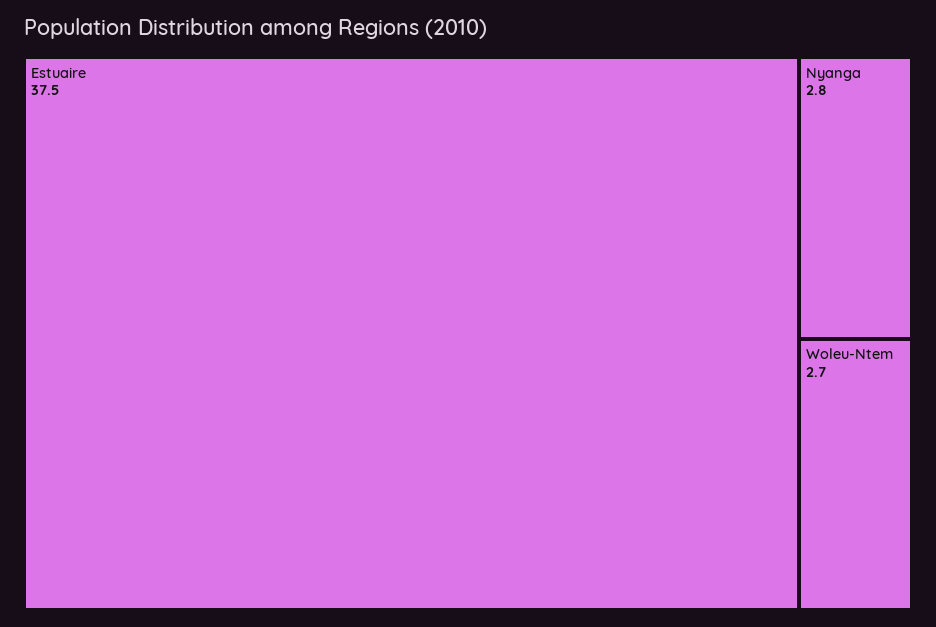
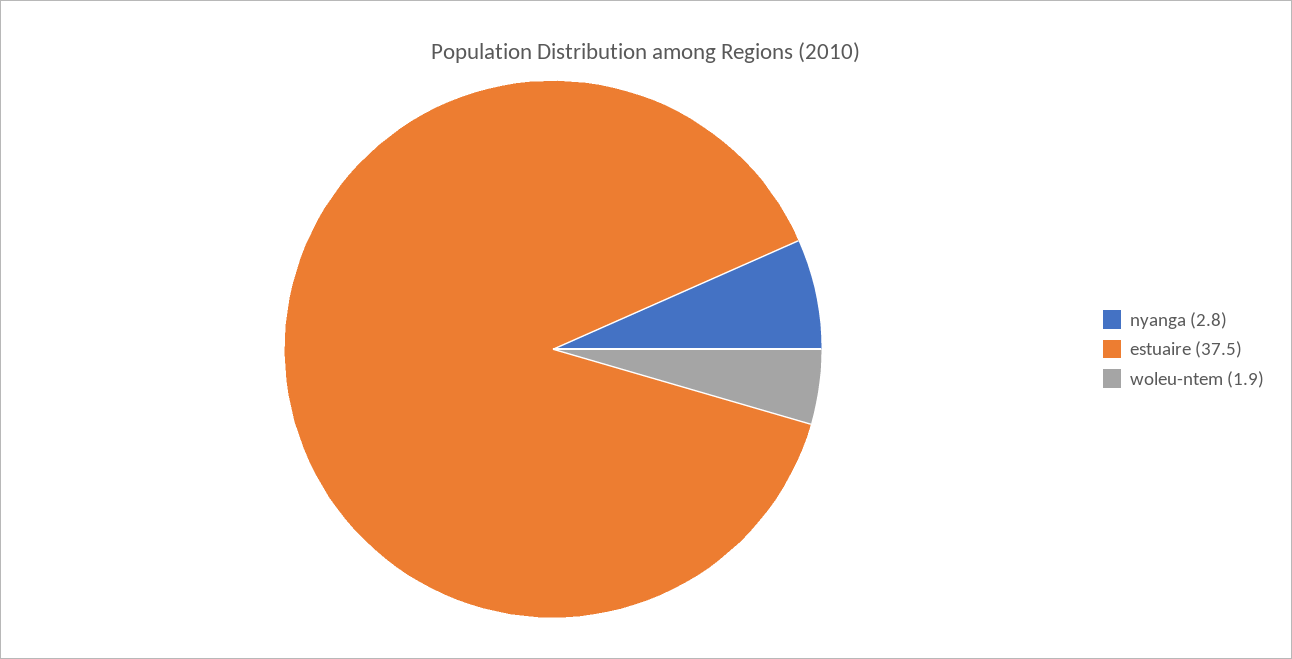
Woleu-Ntem: 2.7 -> 1.9

